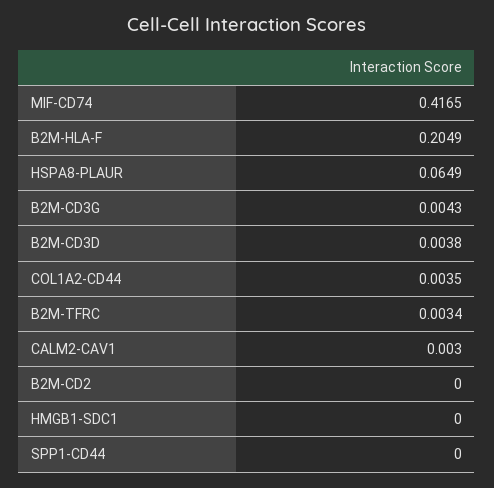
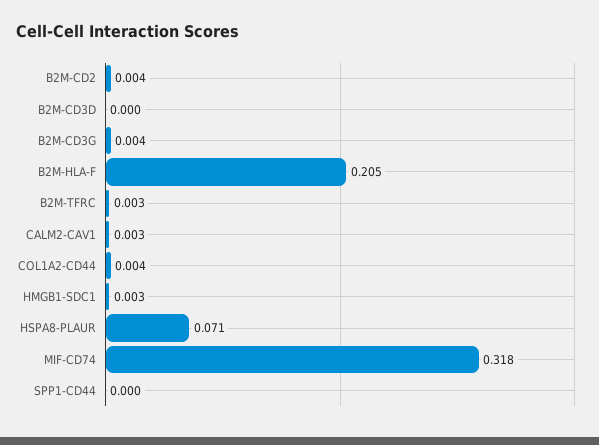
MIF-CD74: 0.4165 -> 0.318
HSPA8-PLAUR: 0.0649 -> 0.071
B2M-CD3D: 0.0038 -> 0
B2M-CD2: 0 -> 0.004
HMGB1-SDC1: 0 -> 0.003

